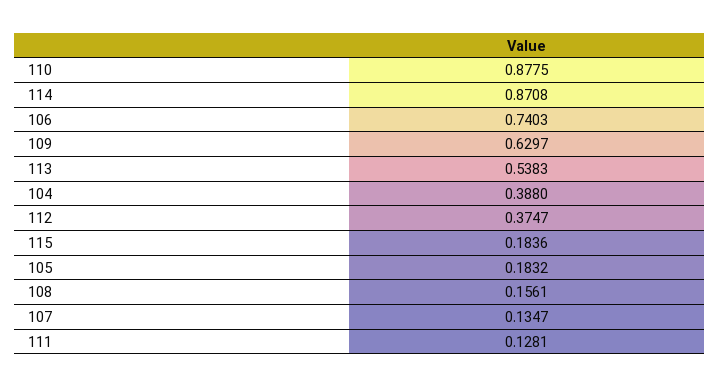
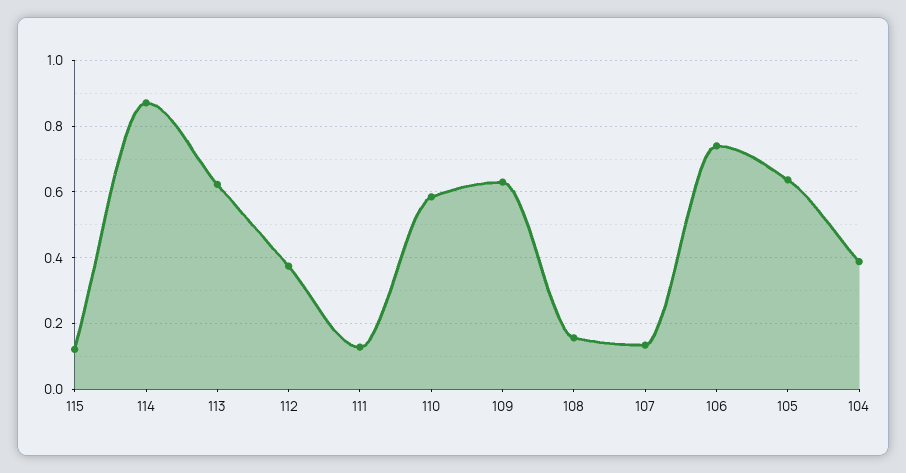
110: 0.8775 -> 0.58
113: 0.5383 -> 0.62
115: 0.1836 -> 0.12
105: 0.1832 -> 0.64

